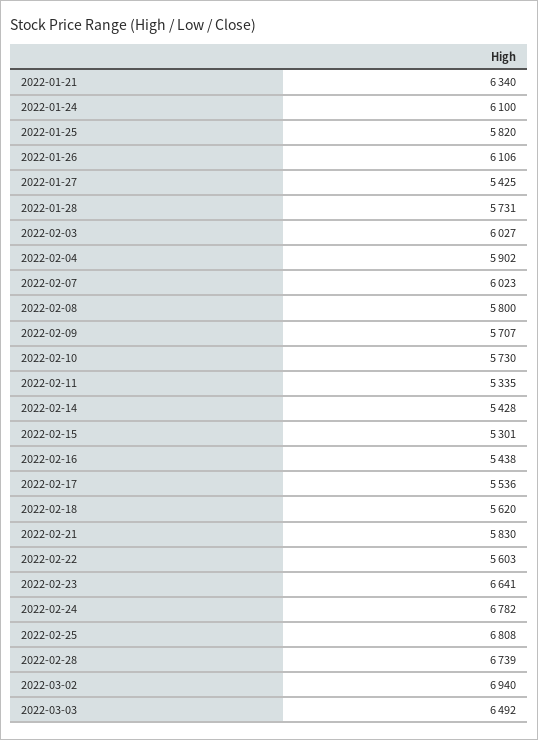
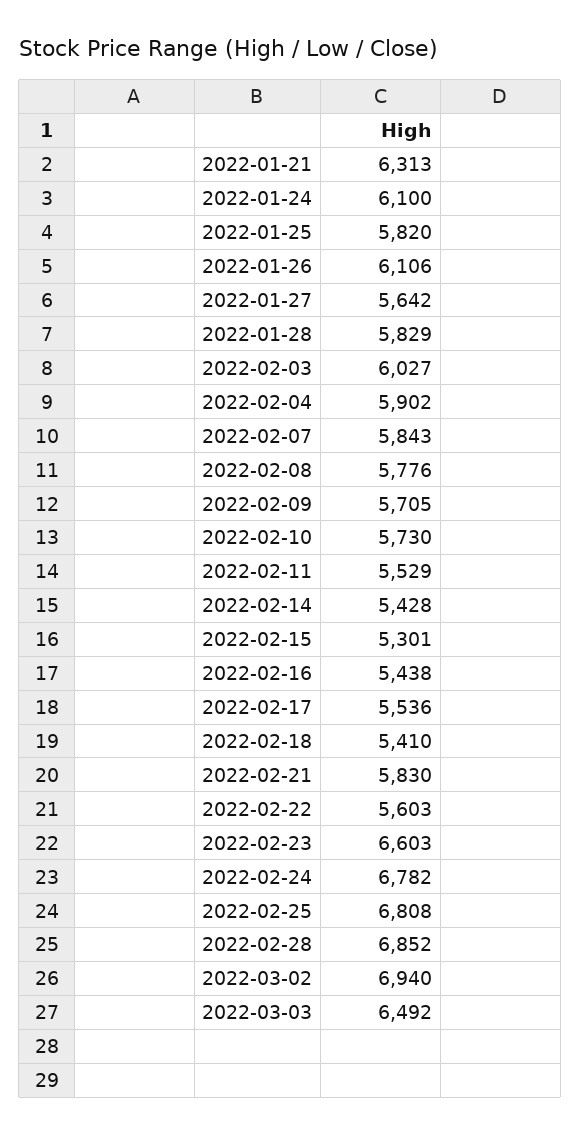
2022-01-21: 6340 -> 6313
2022-01-27: 5425 -> 5642
2022-01-28: 5731 -> 5829
2022-02-07: 6023 -> 5843
2022-02-08: 5800 -> 5776
2022-02-09: 5707 -> 5705
2022-02-11: 5335 -> 5529
2022-02-18: 5620 -> 5410
2022-02-23: 6641 -> 6603
2022-02-28: 6739 -> 6852

